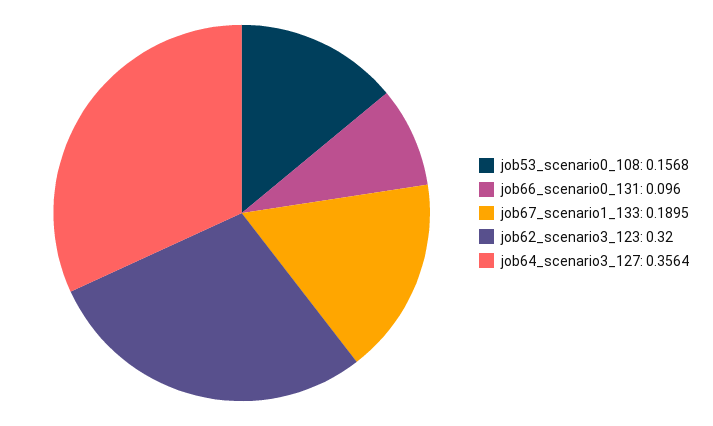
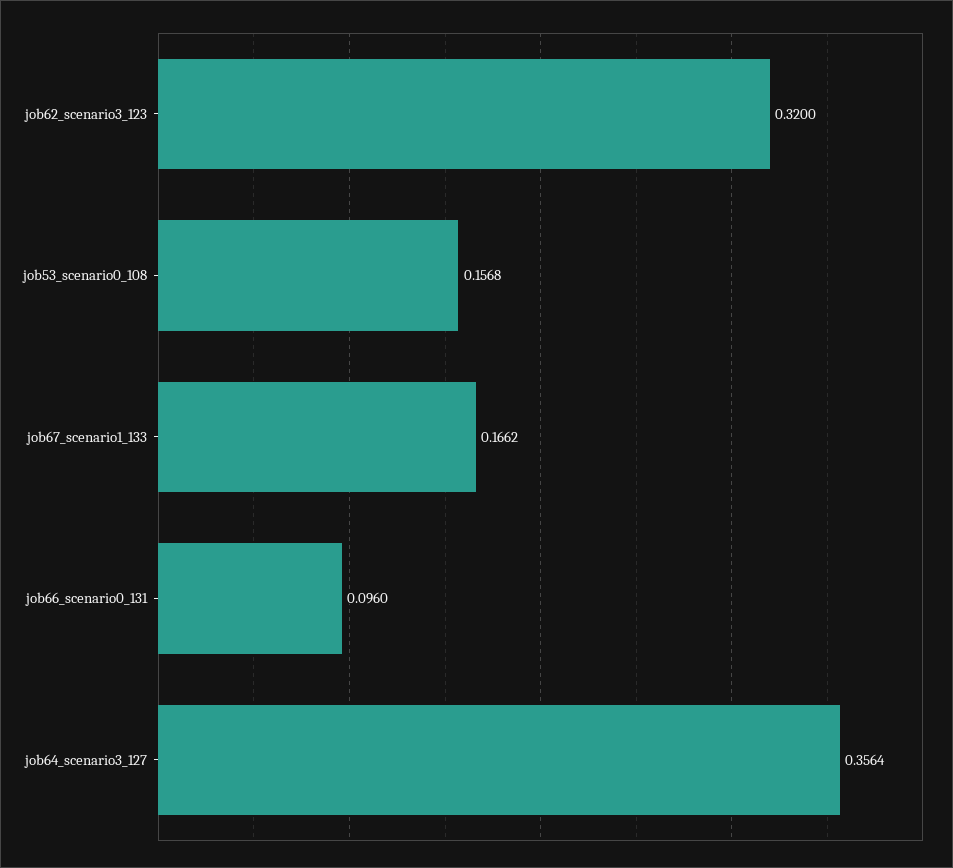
job67_scenario1_133: 0.1895 -> 0.1662

